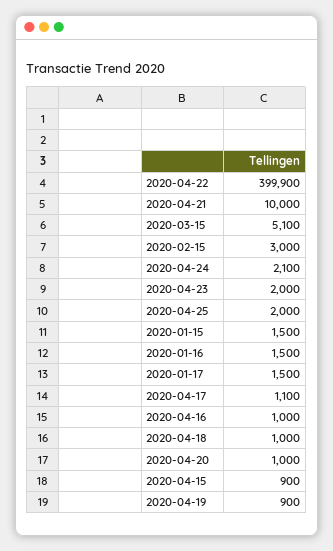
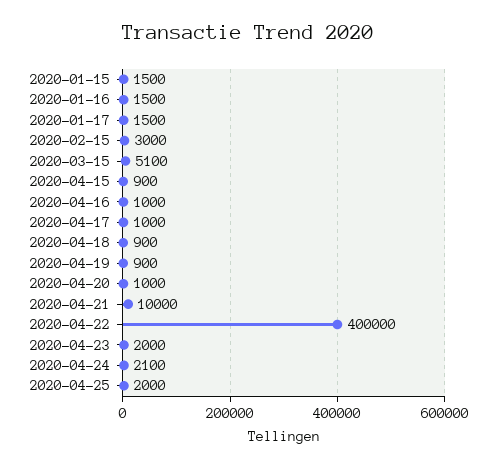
2020-04-22: 399900 -> 400000
2020-04-17: 1100 -> 1000
2020-04-18: 1000 -> 900

